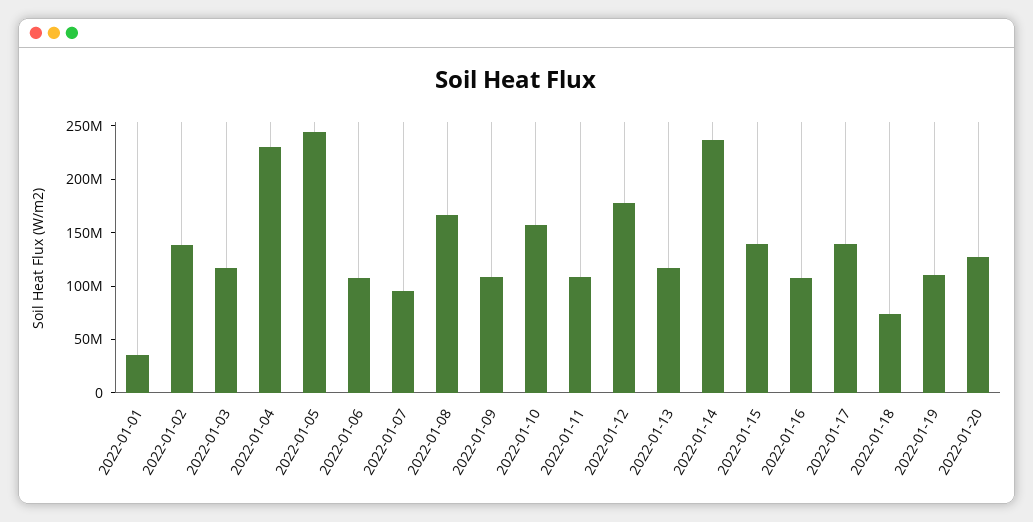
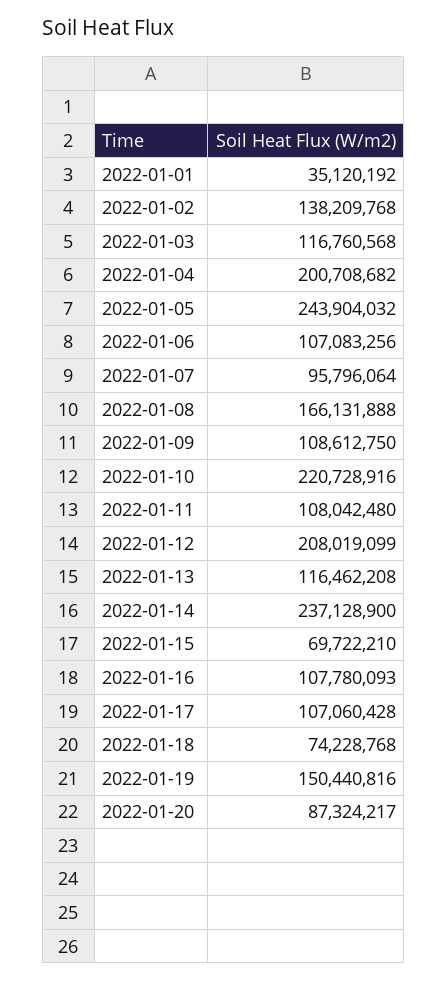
2022-01-04: 230000000 -> 200708682
2022-01-10: 160000000 -> 220728916
2022-01-12: 180000000 -> 208019099
2022-01-15: 140000000 -> 69722210
2022-01-17: 140000000 -> 107060428
2022-01-19: 110000000 -> 150440816
2022-01-20: 130000000 -> 87324217

